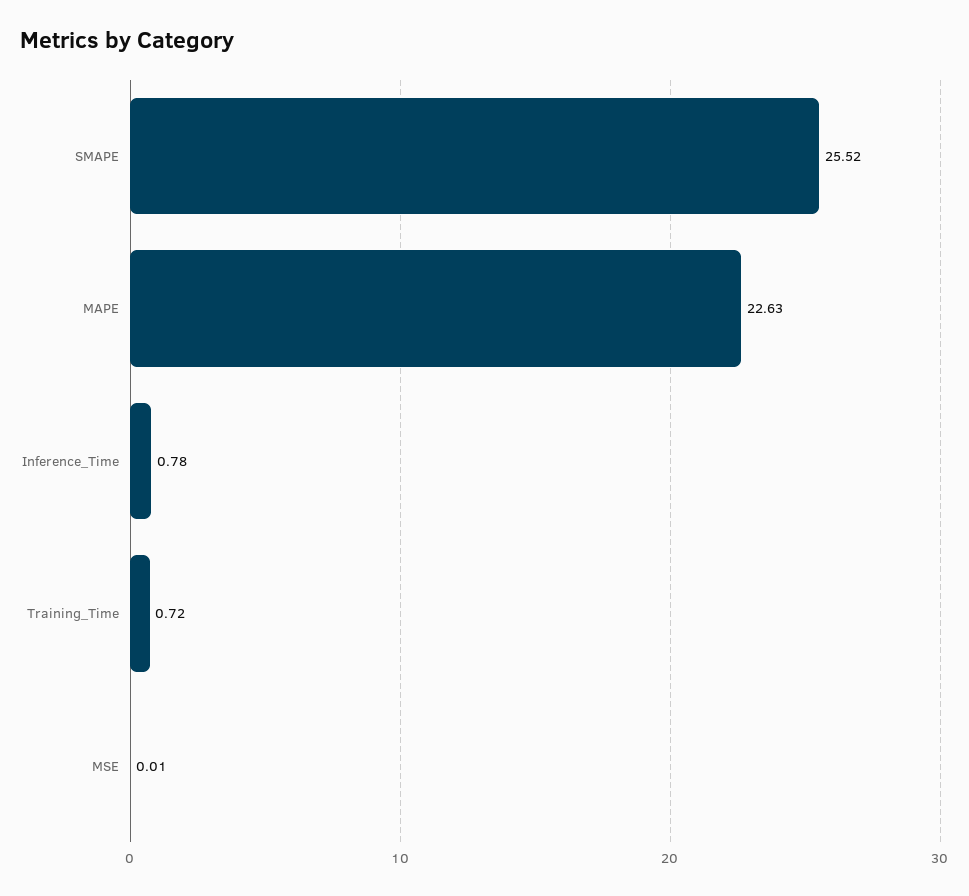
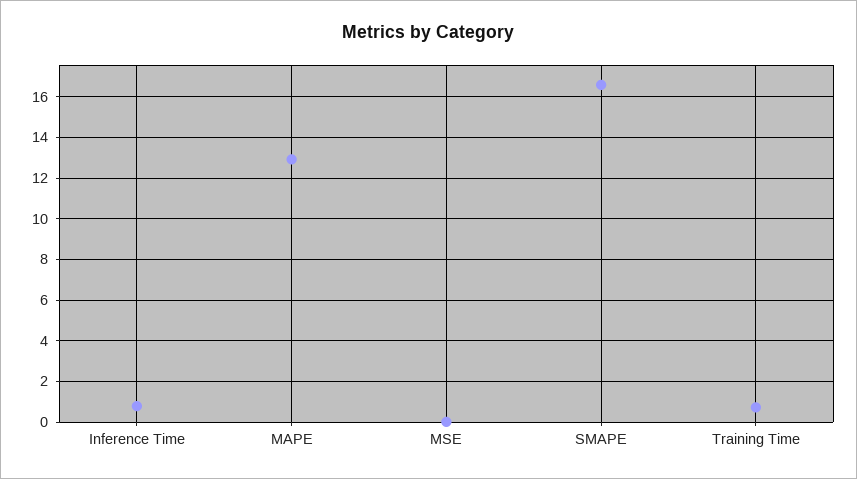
SMAPE: 25.52 -> 16.5
MAPE: 22.63 -> 13

